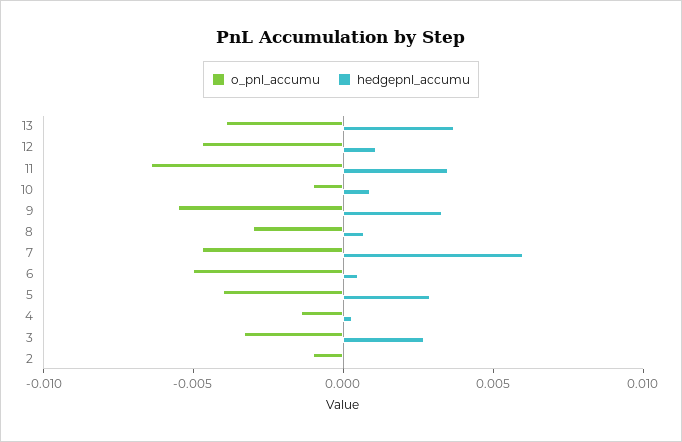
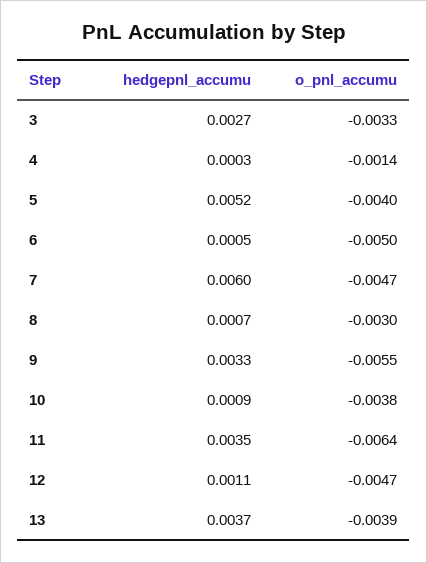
o_pnl_accumu, 10: -0.001 -> -0.0038
hedgepnl_accumu, 5: 0.003 -> 0.0052
o_pnl_accumu, 2: -0.001 -> none
hedgepnl_accumu, 2: 0 -> none

